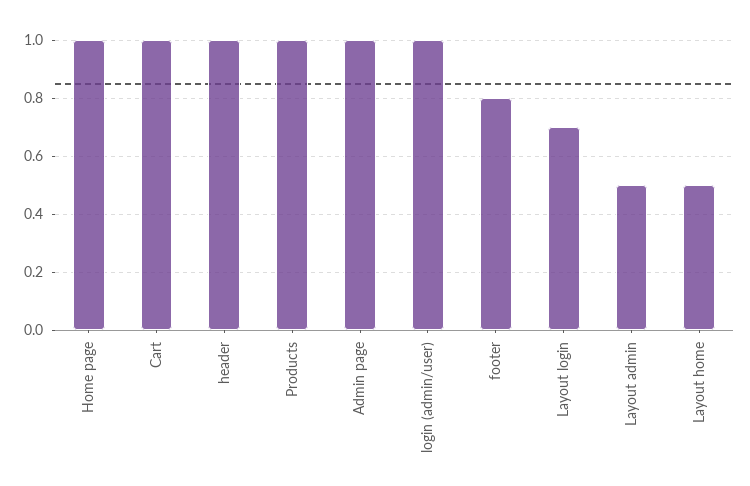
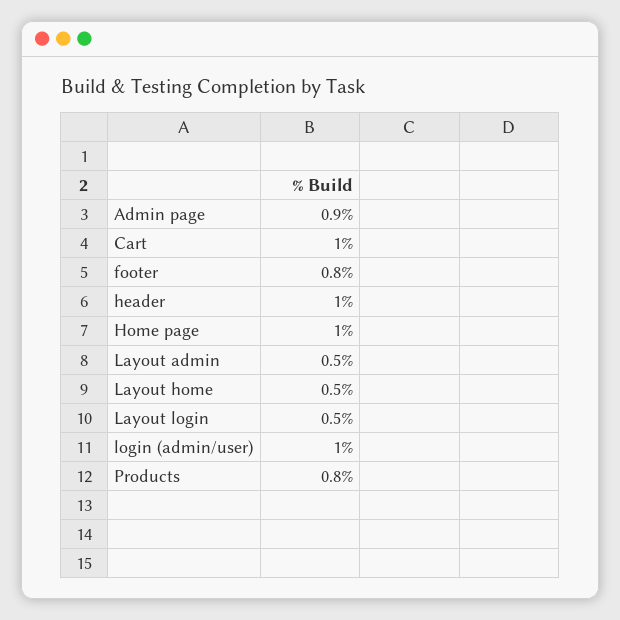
Products: 1 -> 0.8
Admin page: 1 -> 0.9
Layout login: 0.7 -> 0.5

